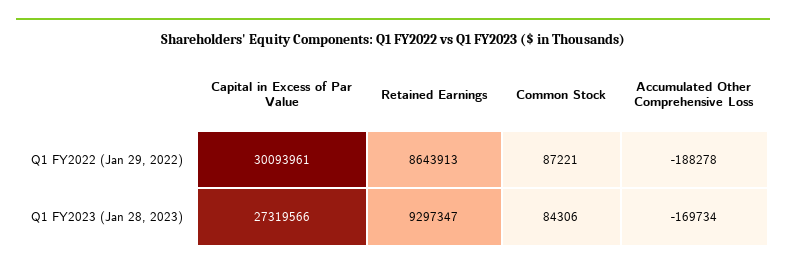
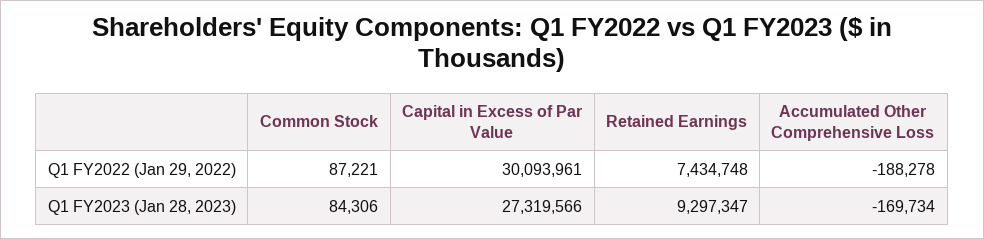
Retained Earnings, Q1 FY2022 (Jan 29, 2022): 8643913 -> 7434748

